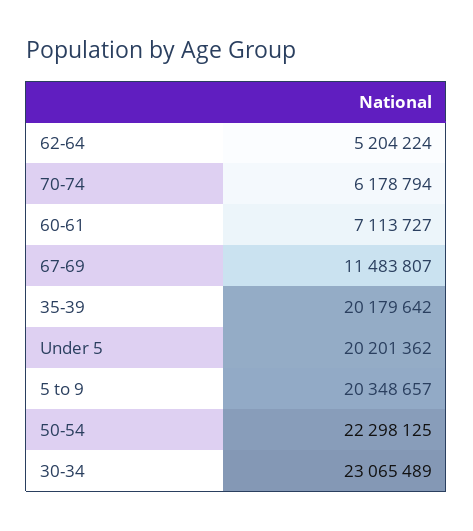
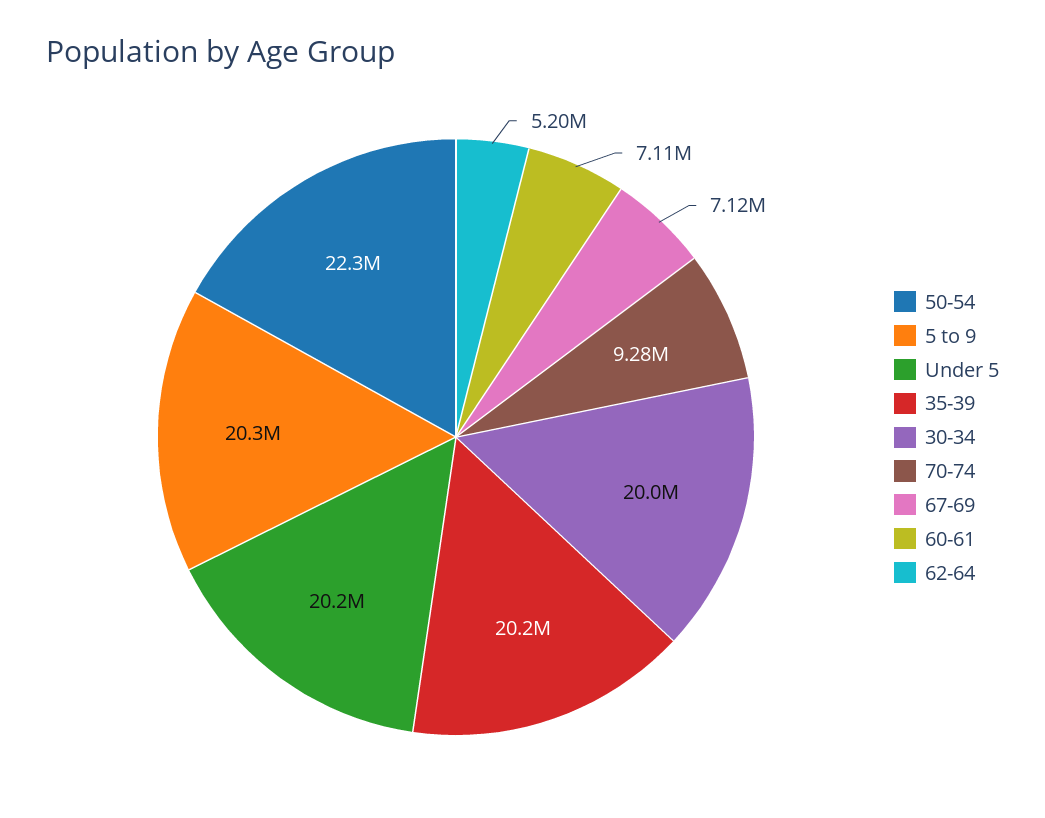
70-74: 6178794 -> 9280000
67-69: 11483807 -> 7120000
30-34: 23065489 -> 20000000

